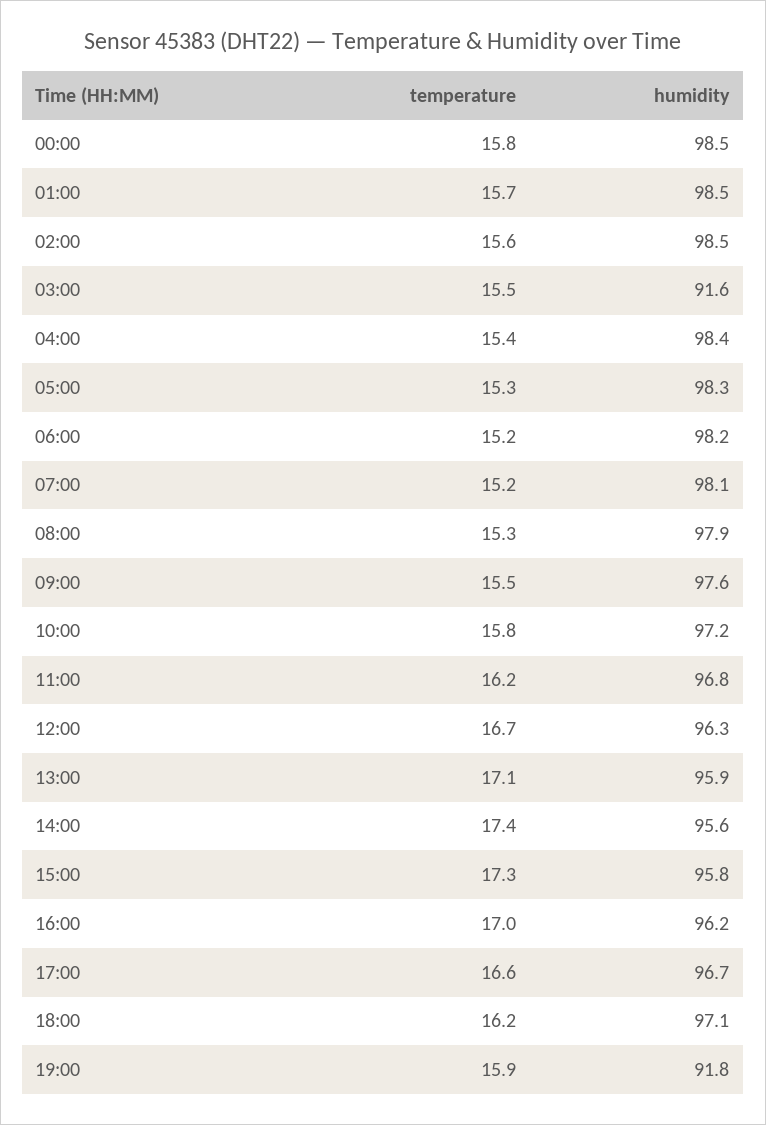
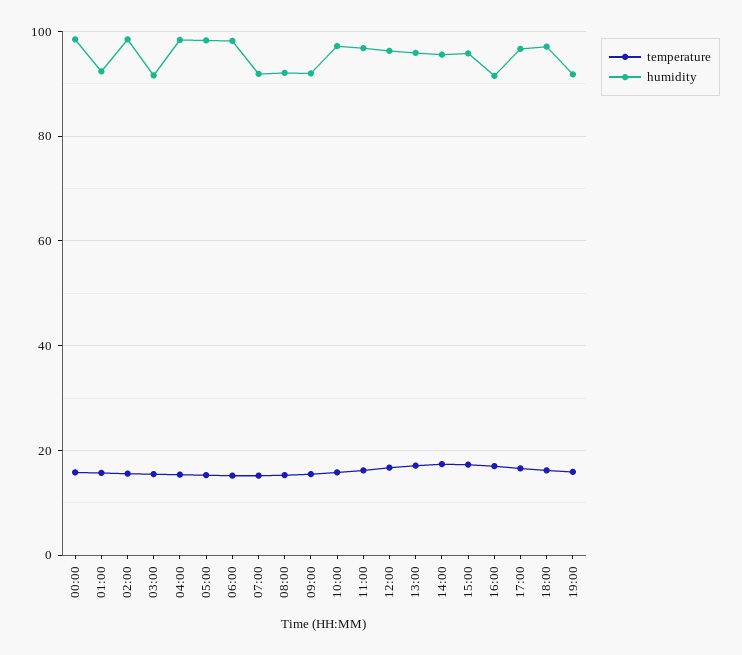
humidity, 01:00: 98.5 -> 92
humidity, 07:00: 98.1 -> 92
humidity, 08:00: 97.9 -> 92
humidity, 09:00: 97.6 -> 92
humidity, 16:00: 96.2 -> 92

